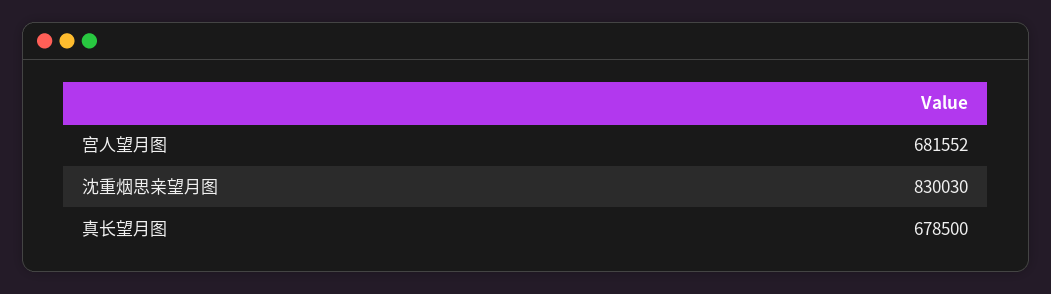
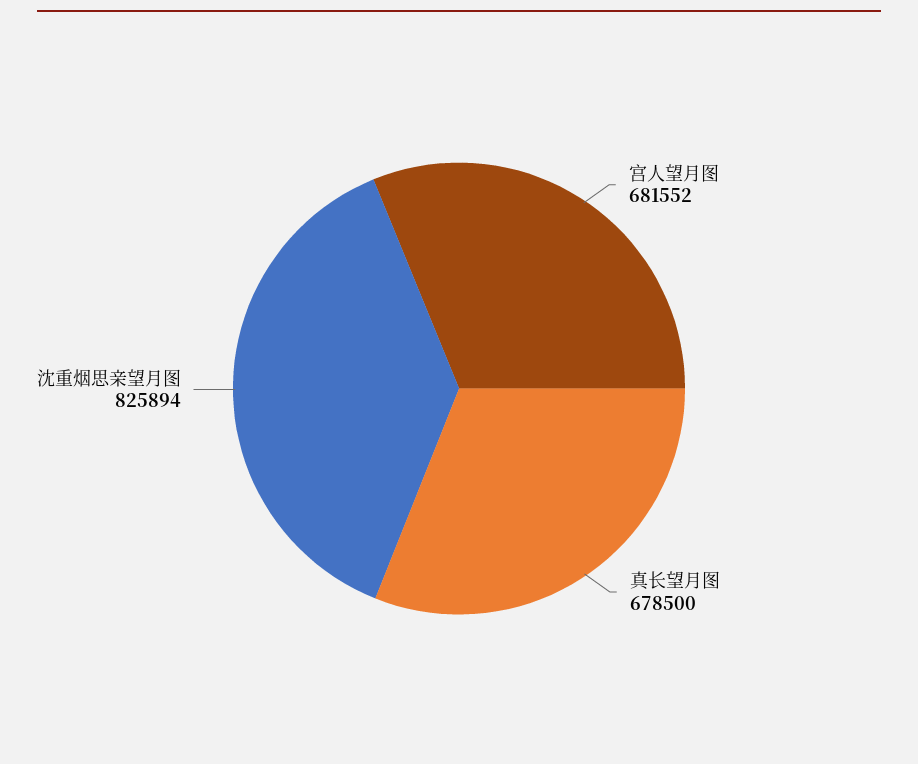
沈重烟思亲望月图: 830030 -> 825894

